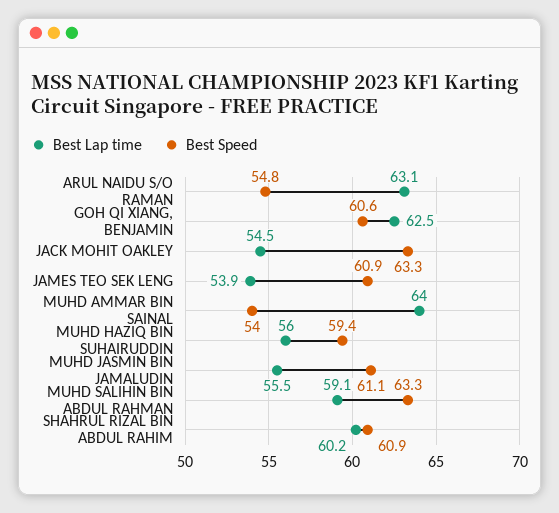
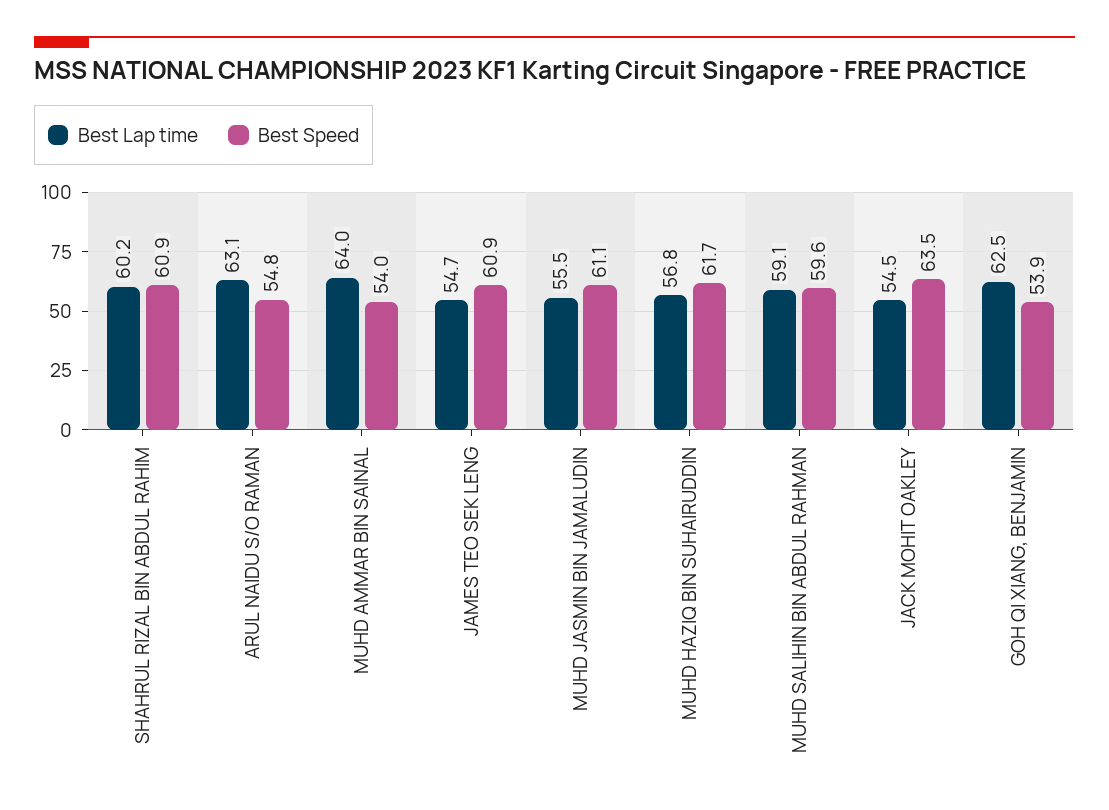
Best Speed, GOH QI XIANG, BENJAMIN: 60.6 -> 53.9
Best Speed, JACK MOHIT OAKLEY: 63.3 -> 63.5
Best Lap time, JAMES TEO SEK LENG: 53.9 -> 54.7
Best Lap time, MUHD HAZIQ BIN SUHAIRUDDIN: 56 -> 56.8
Best Speed, MUHD HAZIQ BIN SUHAIRUDDIN: 59.4 -> 61.7
Best Speed, MUHD SALIHIN BIN ABDUL RAHMAN: 63.3 -> 59.6

